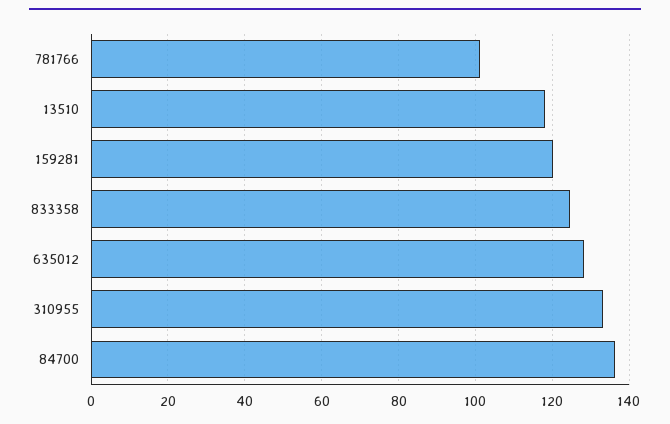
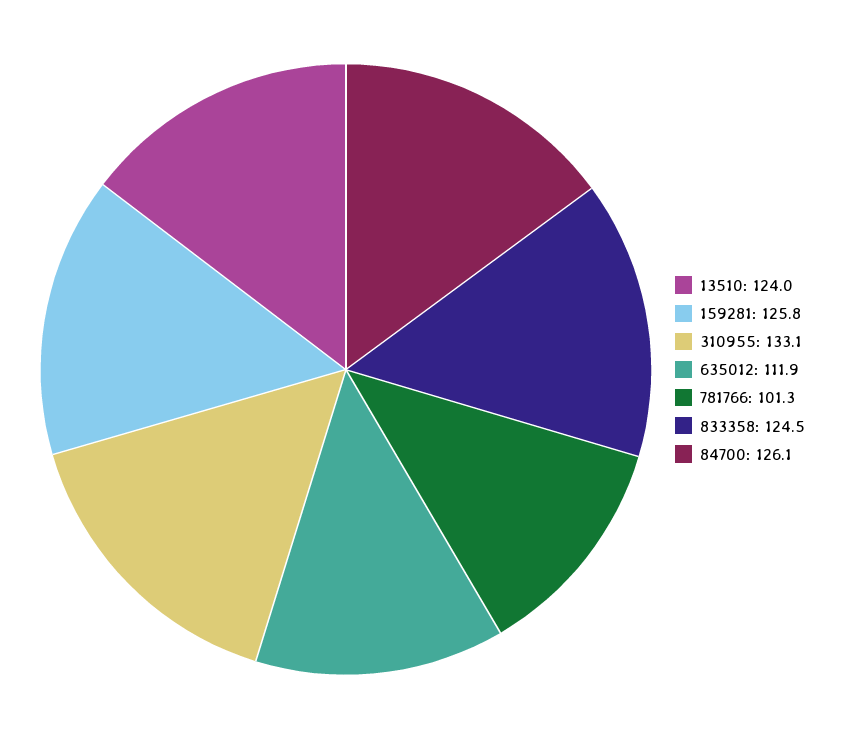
13510: 118 -> 124
159281: 120 -> 125.8
635012: 128 -> 111.9
84700: 136 -> 126.1

